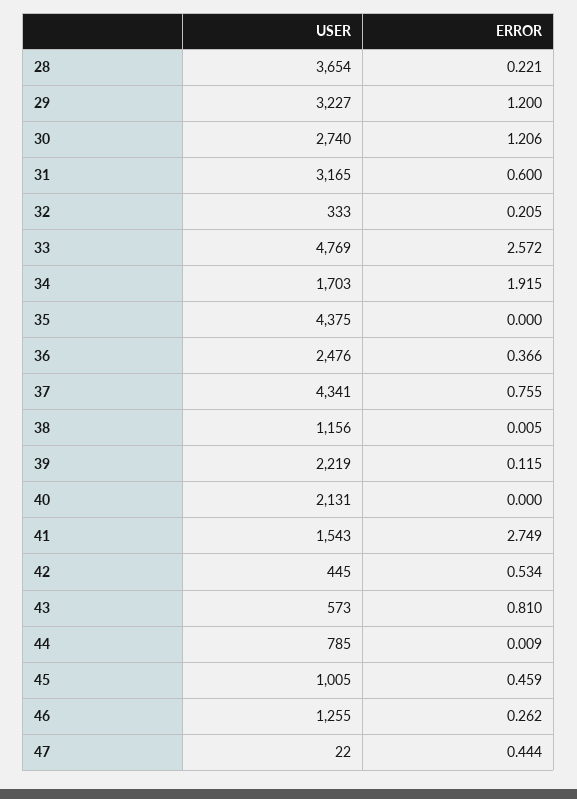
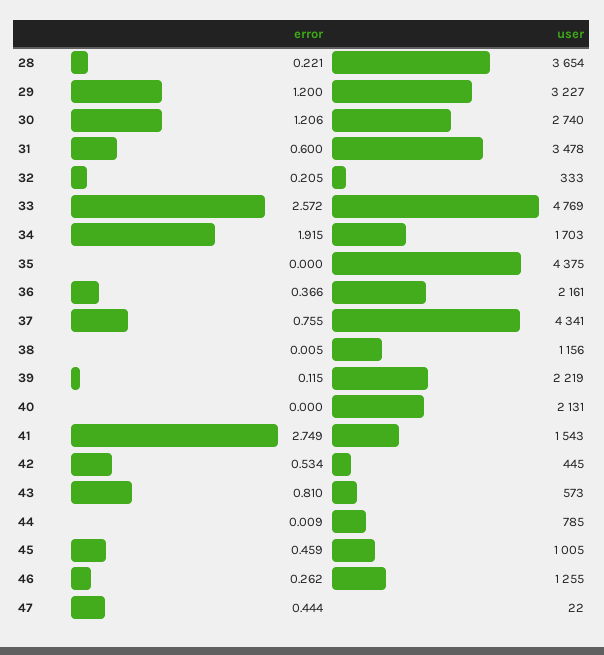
USER, 31: 3165 -> 3478
USER, 36: 2476 -> 2161

